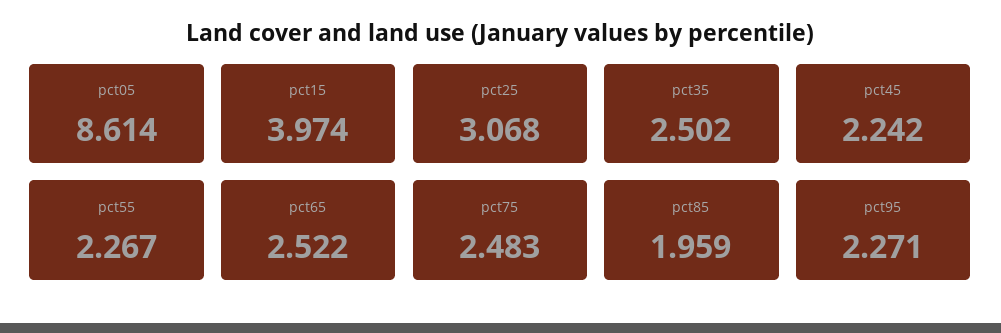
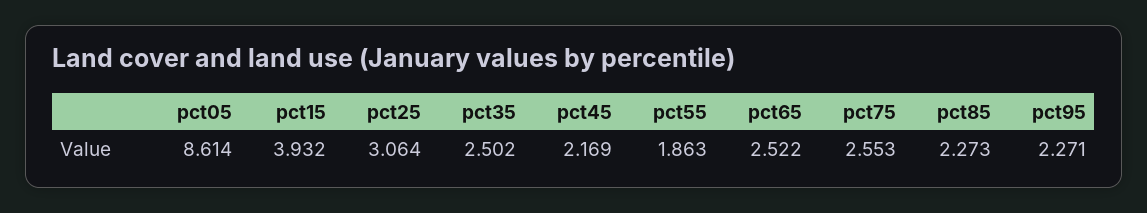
pct15: 3.974 -> 3.932
pct25: 3.068 -> 3.064
pct45: 2.242 -> 2.169
pct55: 2.267 -> 1.863
pct75: 2.483 -> 2.553
pct85: 1.959 -> 2.273

